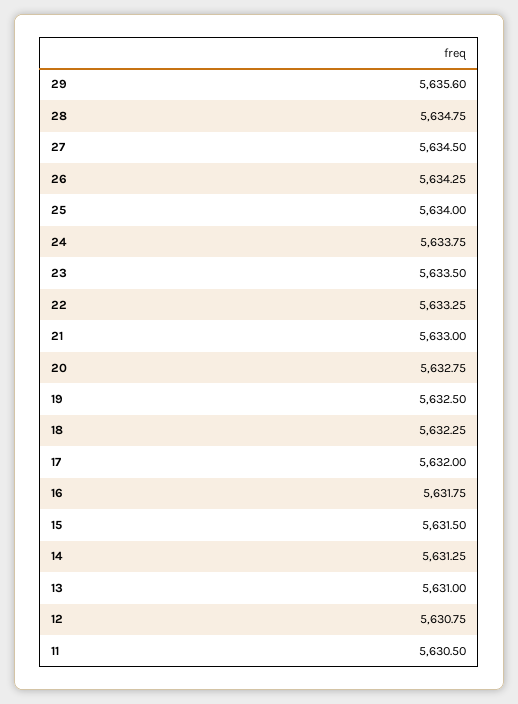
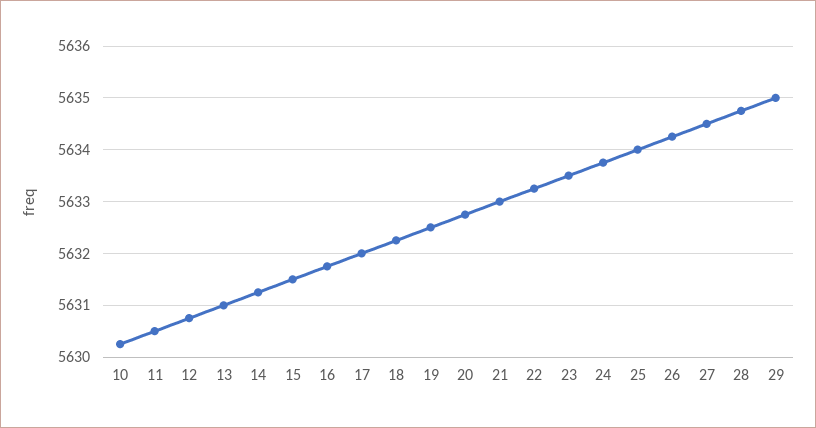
29: 5635.6 -> 5635
10: none -> 5630.2

